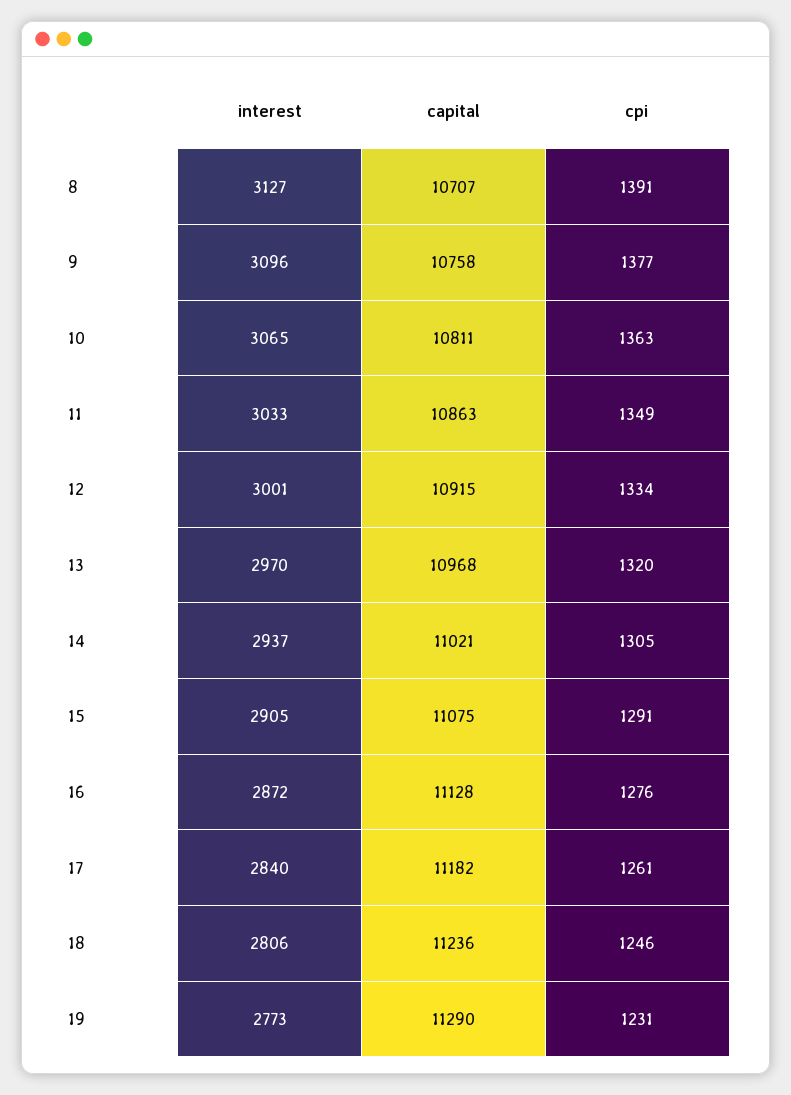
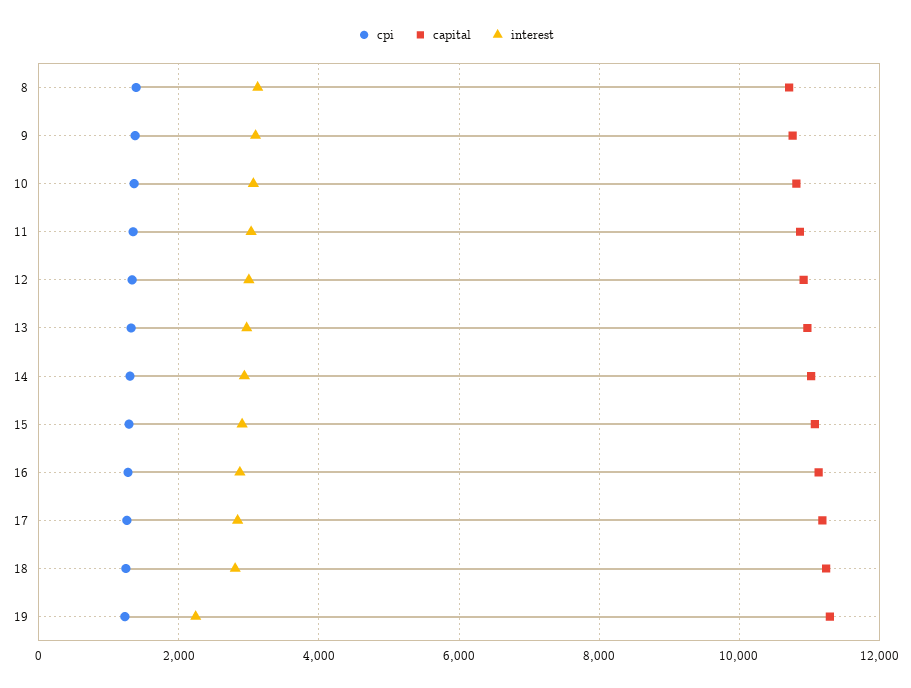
interest, 19: 2773 -> 2200

